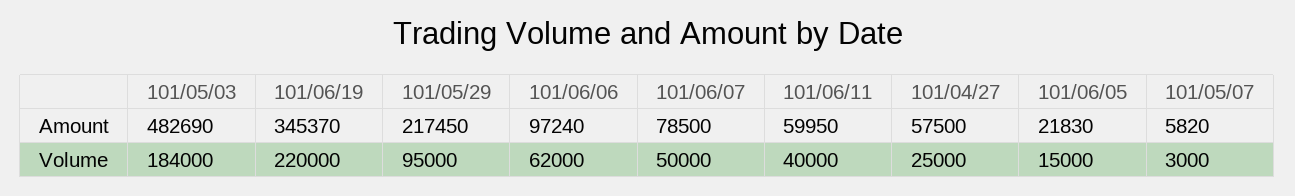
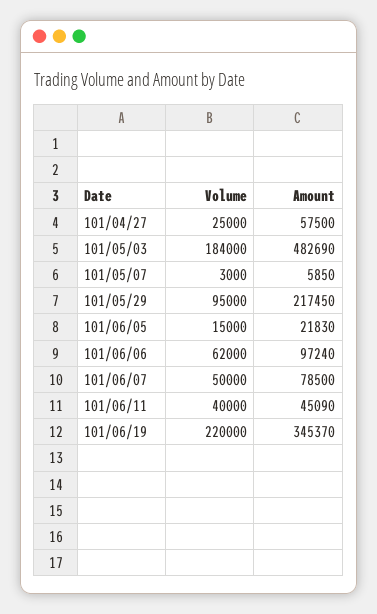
101/06/11, Amount: 59950 -> 45090
101/05/07, Amount: 5820 -> 5850

